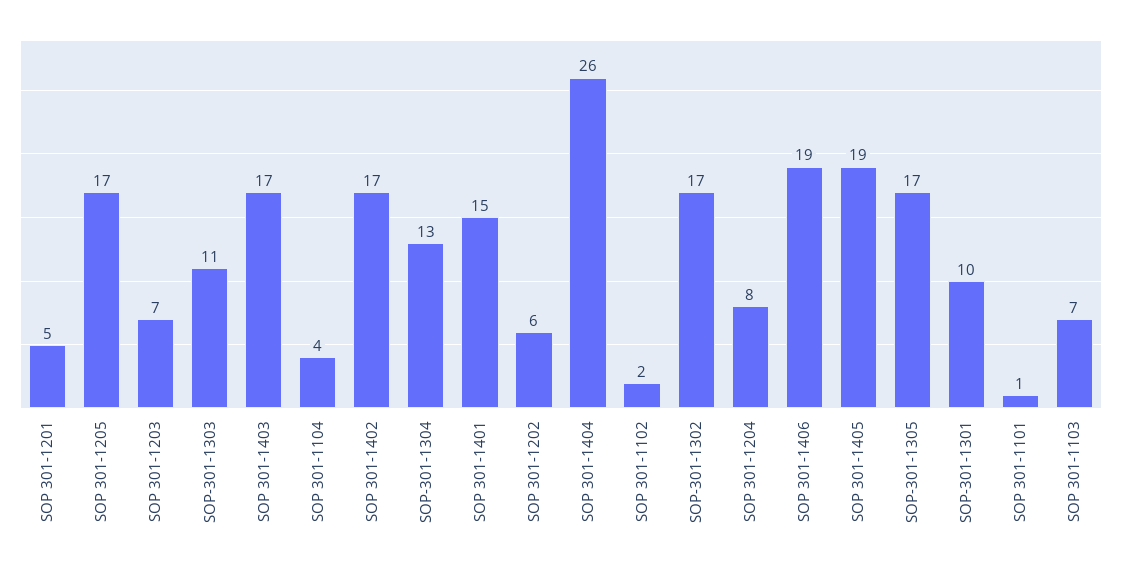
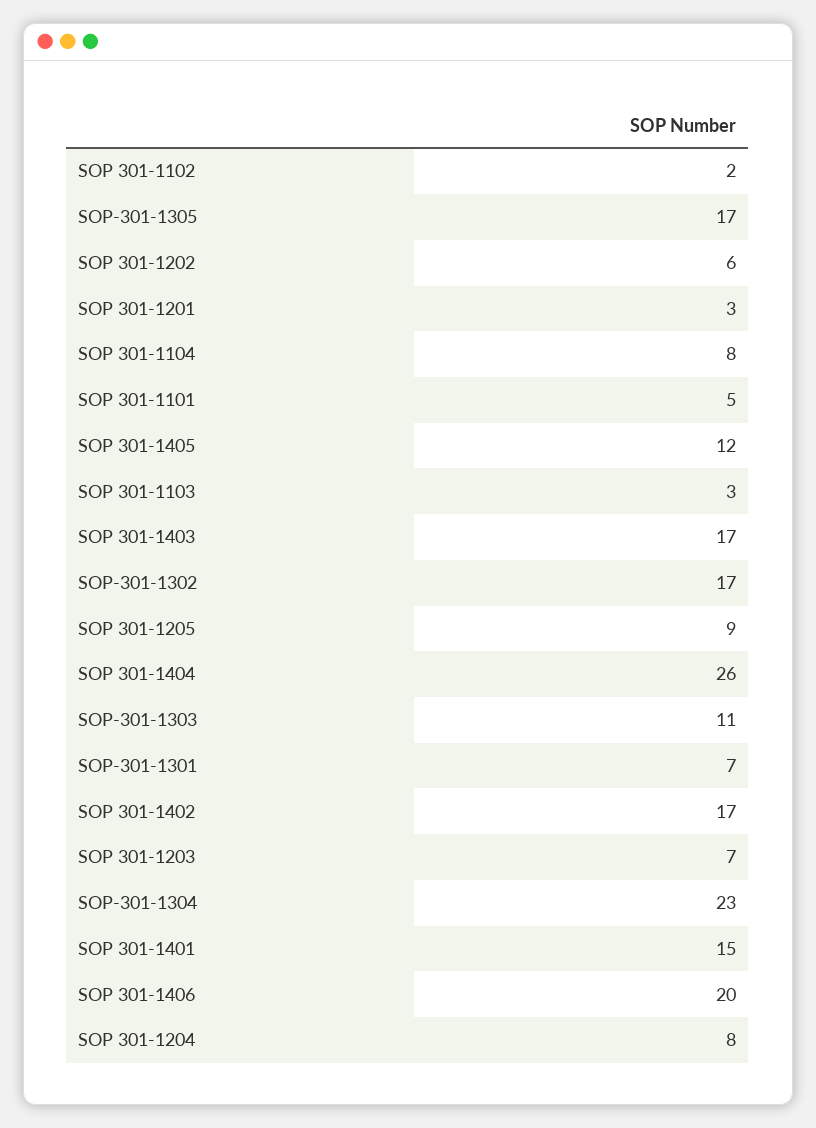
SOP 301-1201: 5 -> 3
SOP 301-1205: 17 -> 9
SOP 301-1104: 4 -> 8
SOP-301-1304: 13 -> 23
SOP 301-1406: 19 -> 20
SOP 301-1405: 19 -> 12
SOP-301-1301: 10 -> 7
SOP 301-1101: 1 -> 5
SOP 301-1103: 7 -> 3

